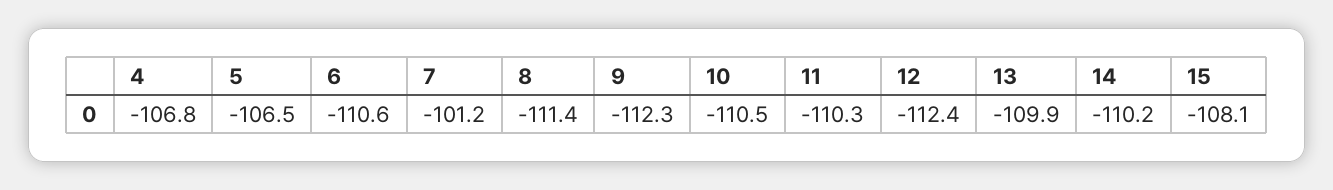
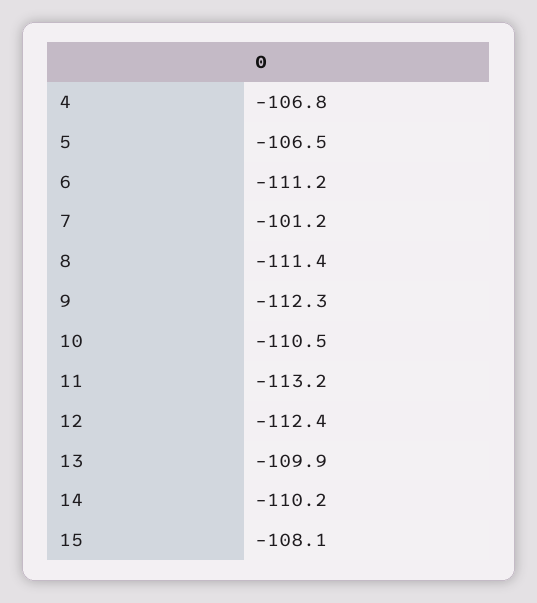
6: -110.6 -> -111.2
11: -110.3 -> -113.2

